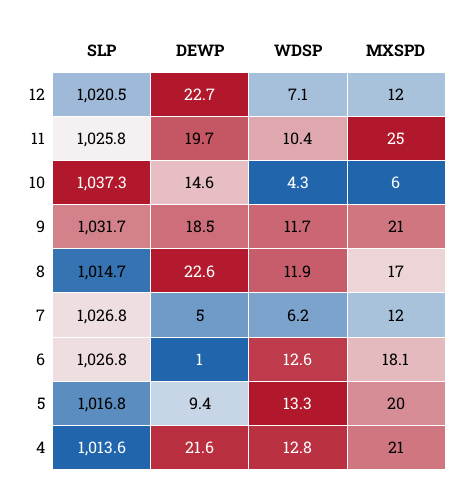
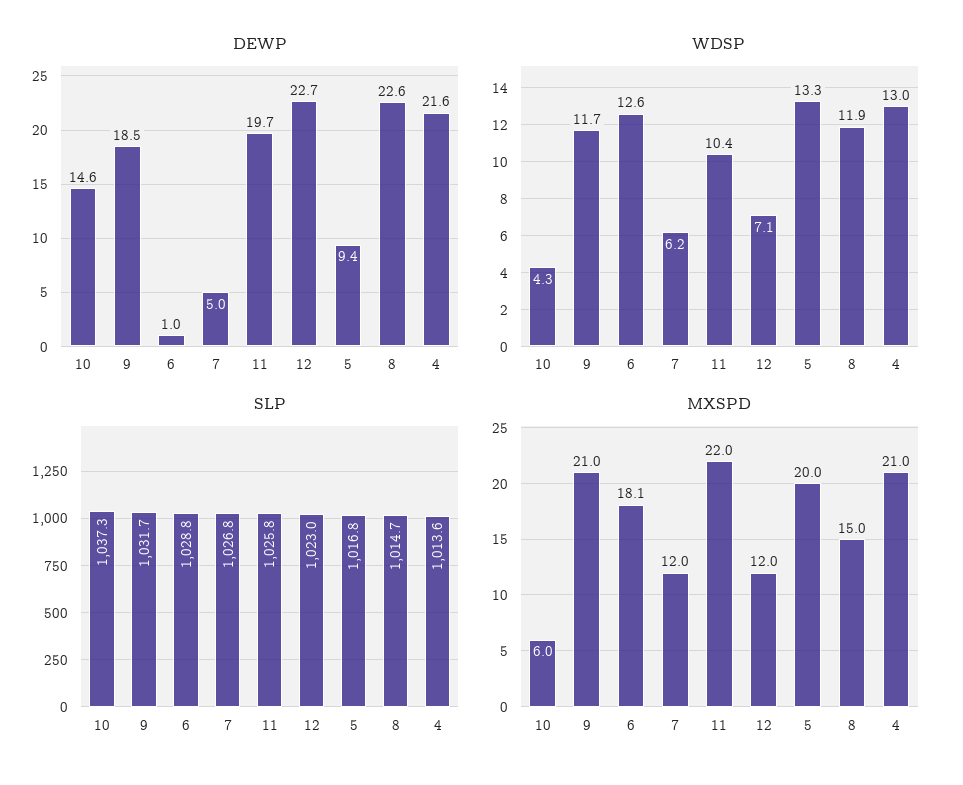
SLP, 12: 1020.5 -> 1023
MXSPD, 11: 25 -> 22
MXSPD, 8: 17 -> 15
SLP, 6: 1026.8 -> 1028.8
WDSP, 4: 12.8 -> 13

